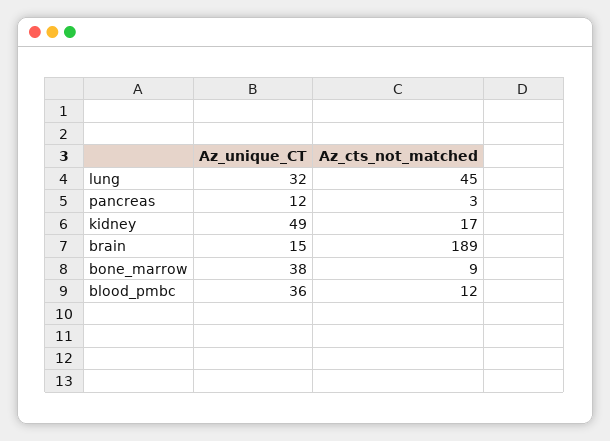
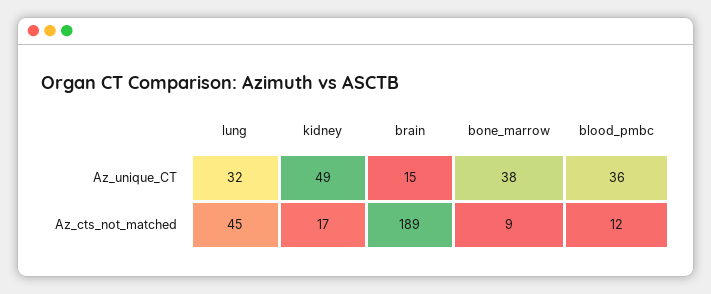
Az_unique_CT, pancreas: 12 -> none
Az_cts_not_matched, pancreas: 3 -> none

